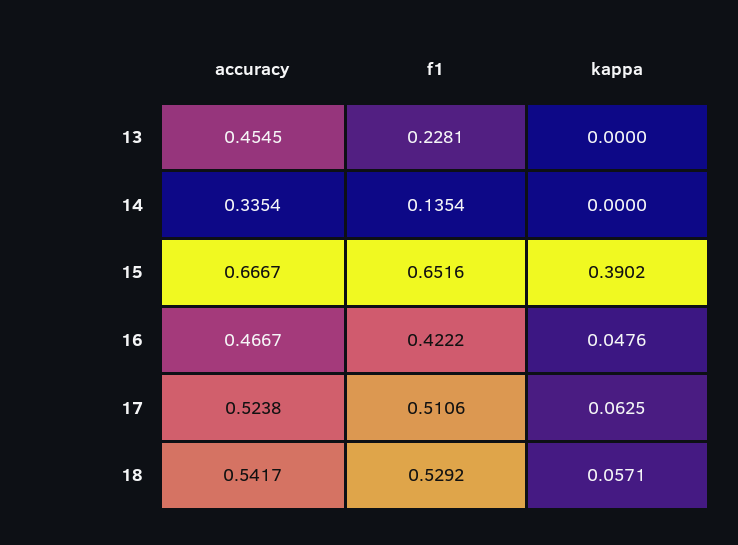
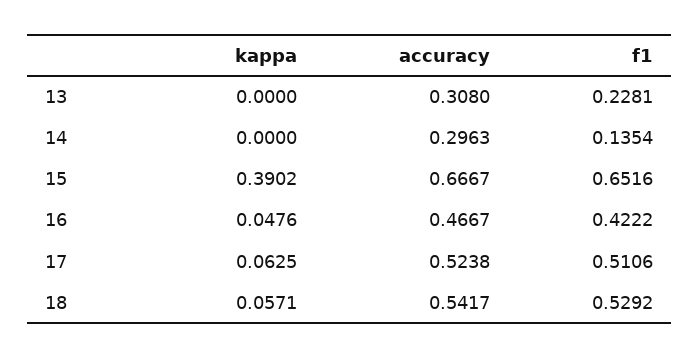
accuracy, 13: 0.4545 -> 0.308
accuracy, 14: 0.3354 -> 0.2963

